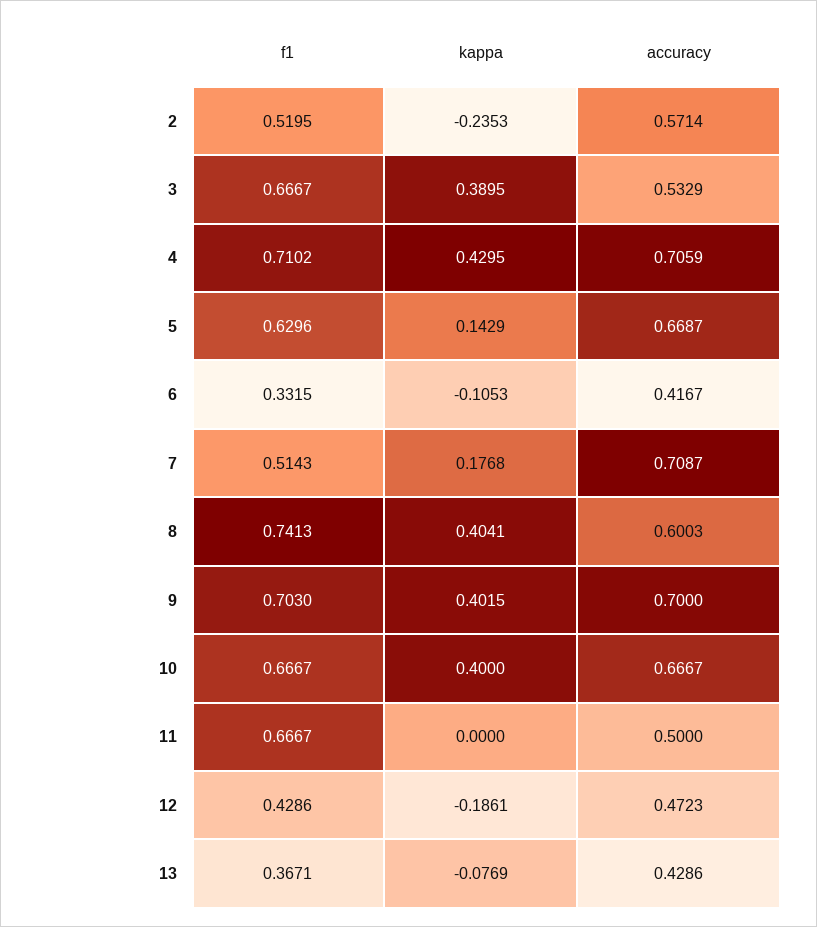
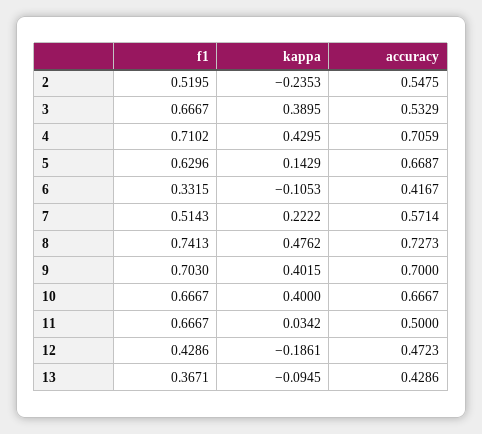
accuracy, 2: 0.5714 -> 0.5475
kappa, 7: 0.1768 -> 0.2222
accuracy, 7: 0.7087 -> 0.5714
kappa, 8: 0.4041 -> 0.4762
accuracy, 8: 0.6003 -> 0.7273
kappa, 11: 0 -> 0.0342
kappa, 13: -0.0769 -> -0.0945

